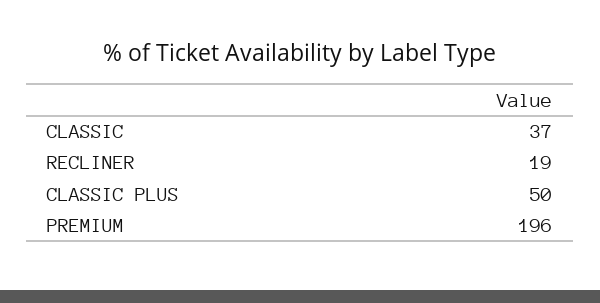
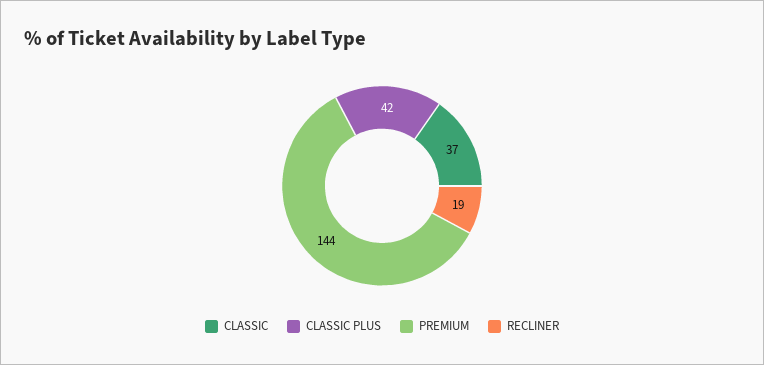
CLASSIC PLUS: 50 -> 42
PREMIUM: 196 -> 144

